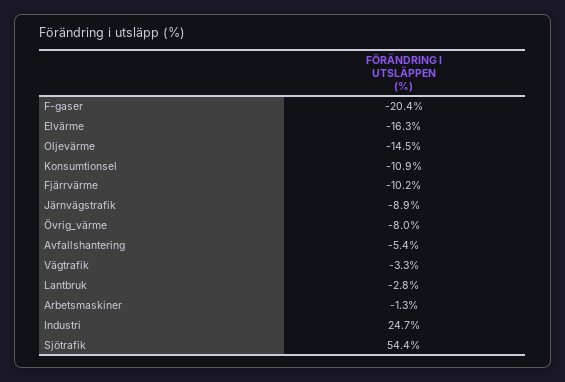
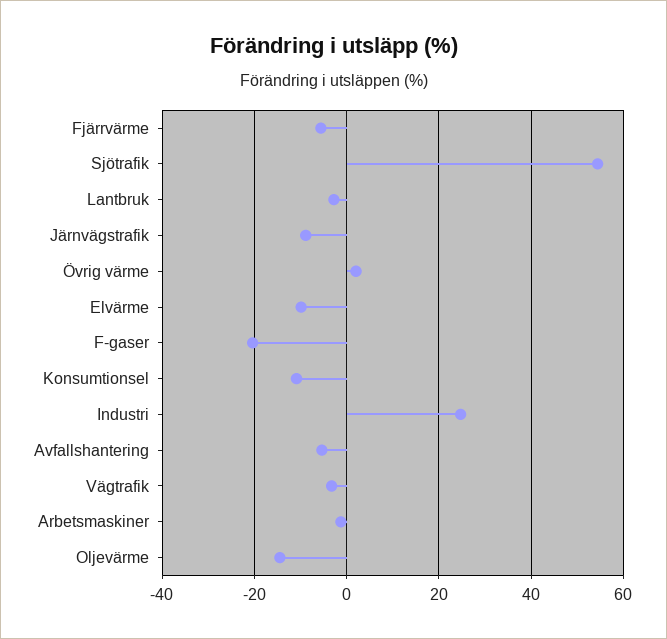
Elvärme: -16.3 -> -10
Fjärrvärme: -10.2 -> -6
Övrig_värme: -8 -> 2

